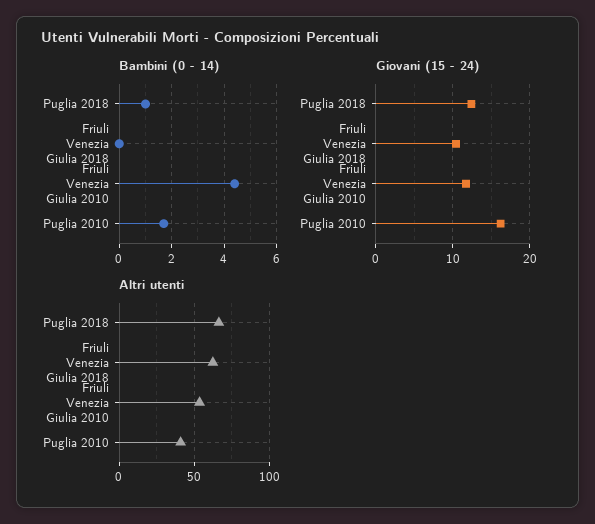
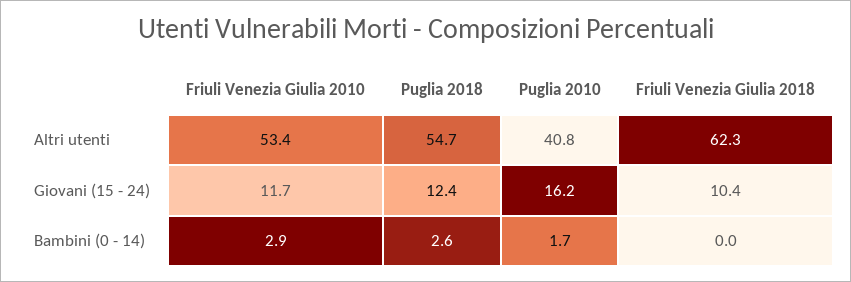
Bambini (0 - 14), Puglia 2018: 1 -> 2.6
Bambini (0 - 14), Friuli Venezia Giulia 2010: 4.5 -> 2.9
Altri utenti, Puglia 2018: 65 -> 54.7

